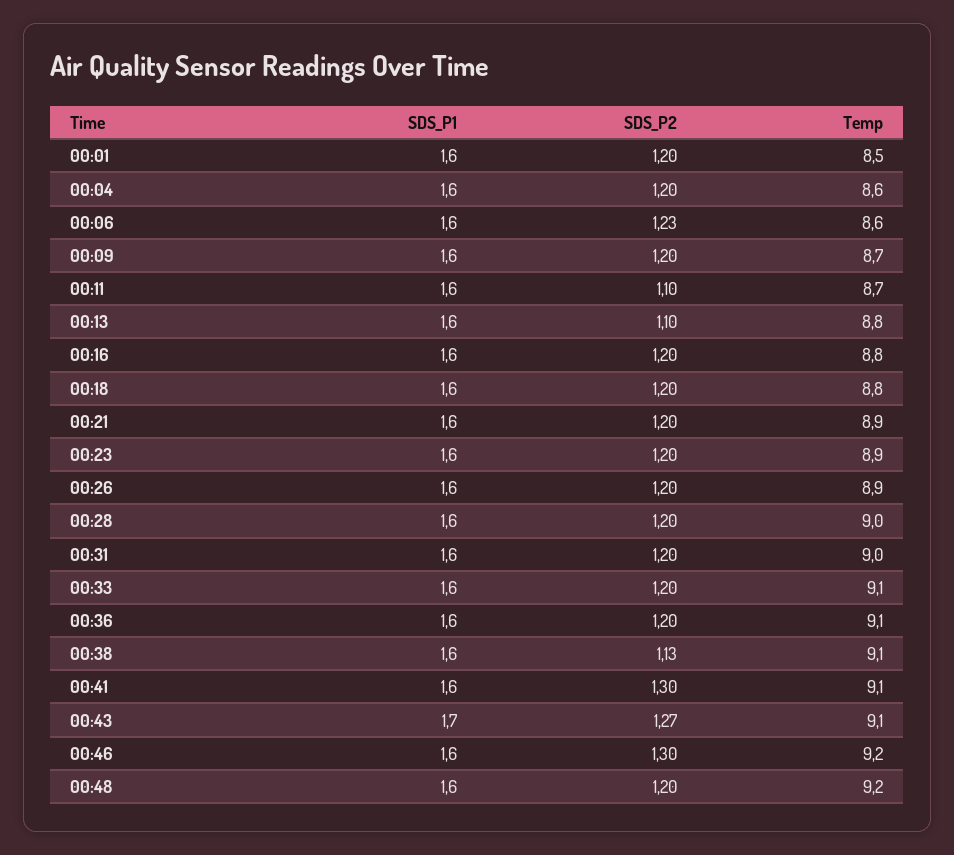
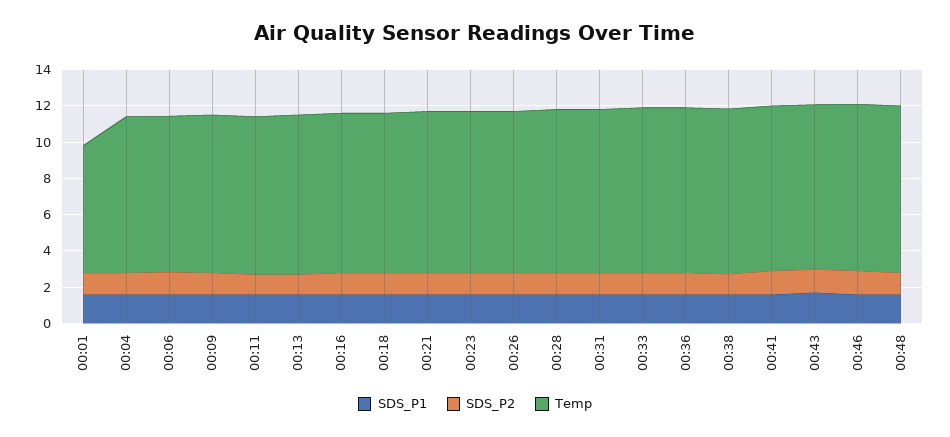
Temp, 00:01: 8.5 -> 7

